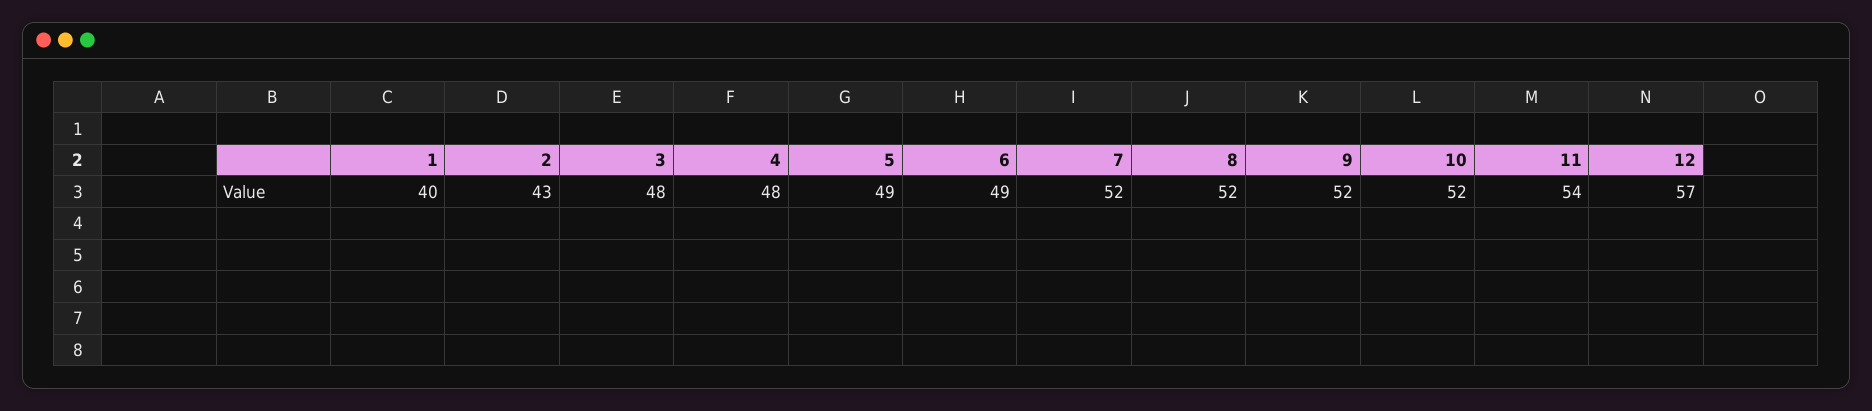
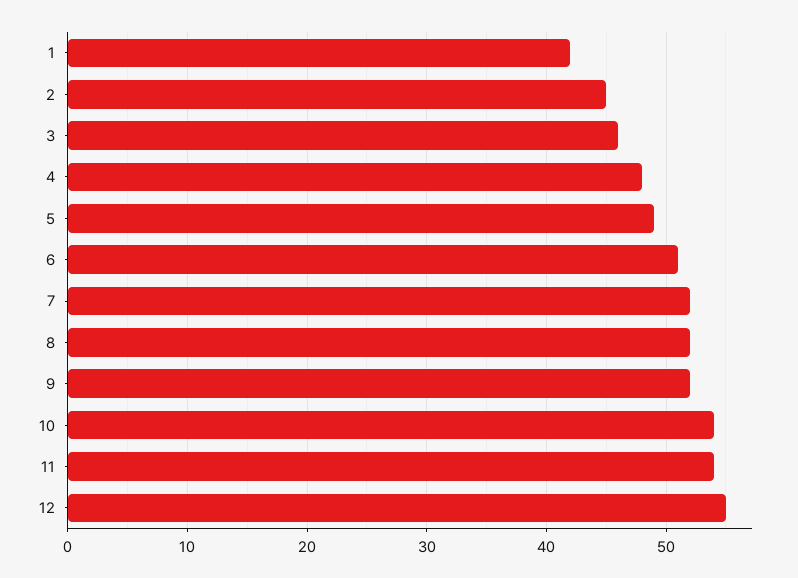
1: 40 -> 42
2: 43 -> 45
3: 48 -> 46
6: 49 -> 51
10: 52 -> 54
12: 57 -> 55

